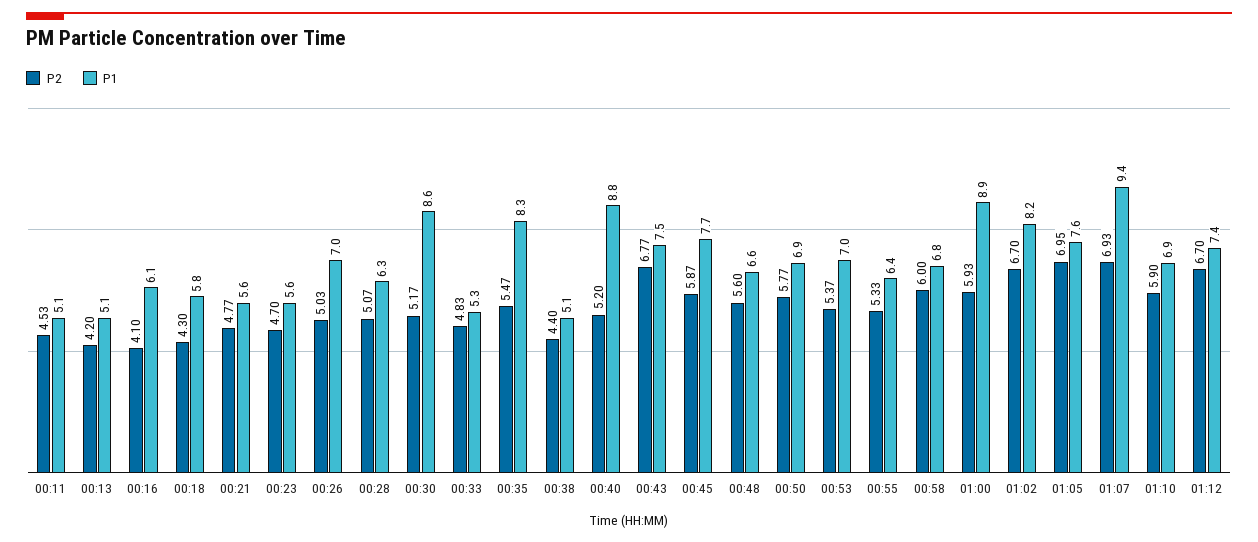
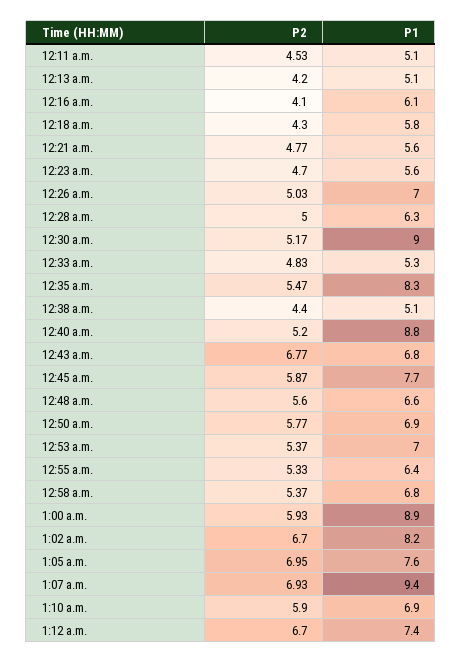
P2, 00:28: 5.07 -> 5
P1, 00:30: 8.6 -> 9
P1, 00:43: 7.5 -> 6.8
P2, 00:58: 6 -> 5.37

